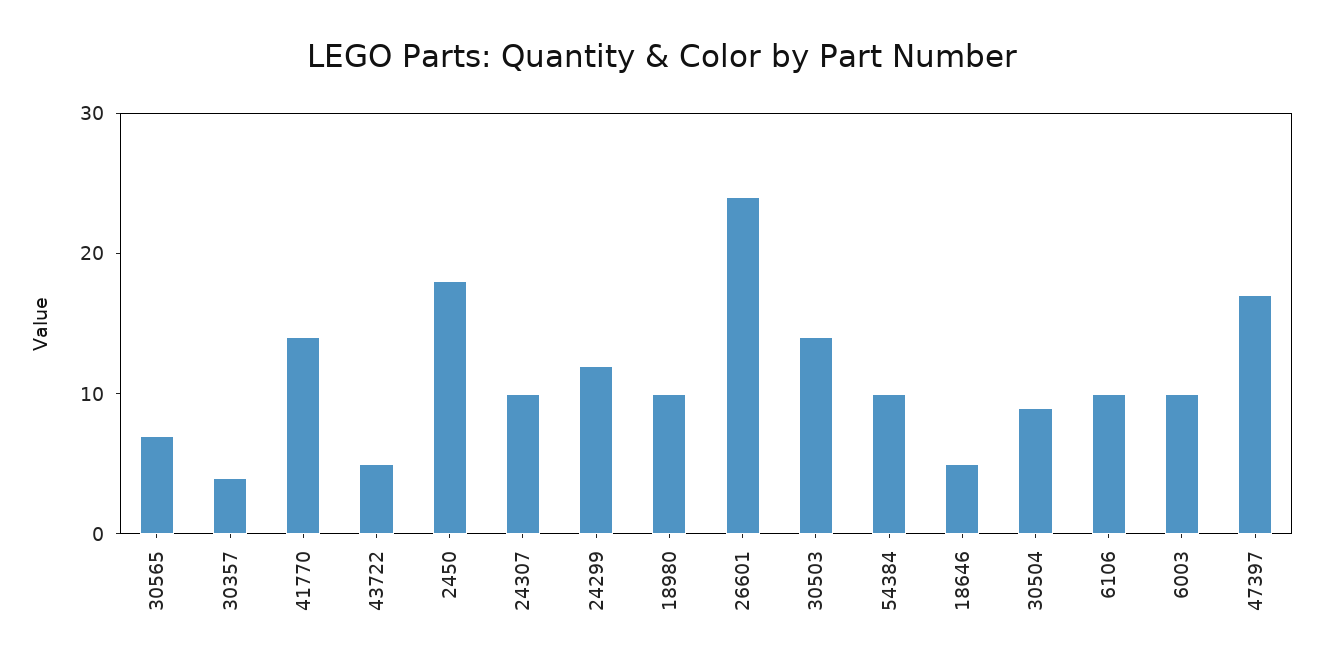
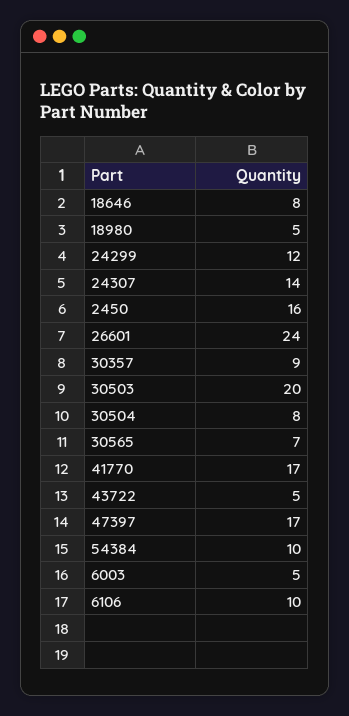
30357: 4 -> 9
41770: 14 -> 17
2450: 18 -> 16
24307: 10 -> 14
18980: 10 -> 5
30503: 14 -> 20
18646: 5 -> 8
30504: 9 -> 8
6003: 10 -> 5

